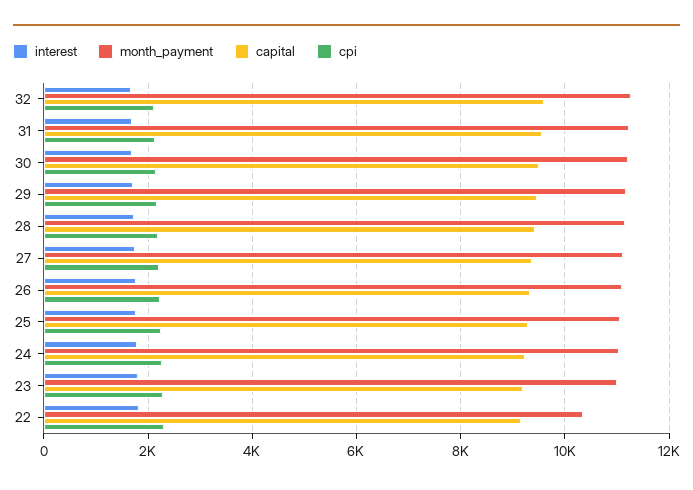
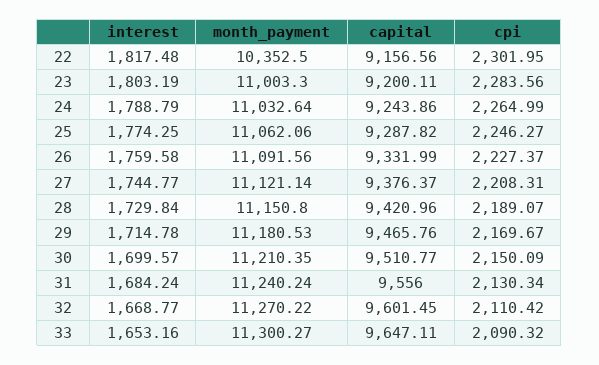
interest, 33: none -> 1653.16
month_payment, 33: none -> 11300.27
capital, 33: none -> 9647.11
cpi, 33: none -> 2090.32

